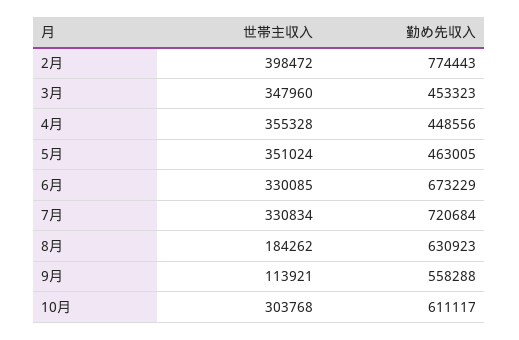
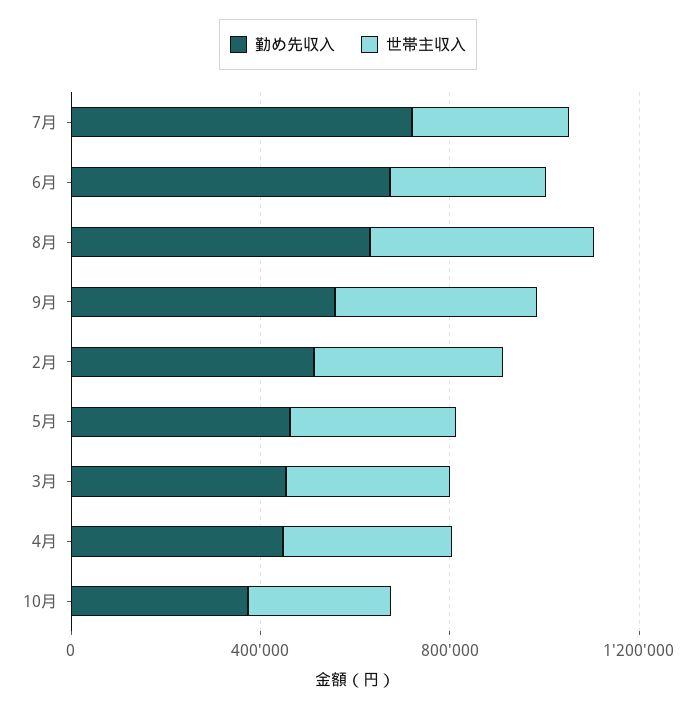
勤め先収入, 2月: 774443 -> 500000
世帯主収入, 8月: 184262 -> 500000
世帯主収入, 9月: 113921 -> 400000
勤め先収入, 10月: 611117 -> 400000

